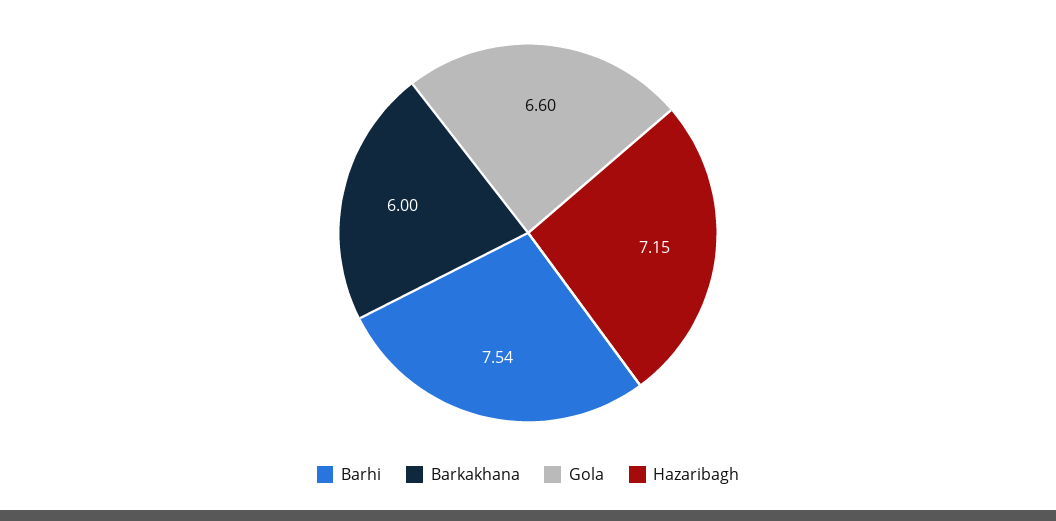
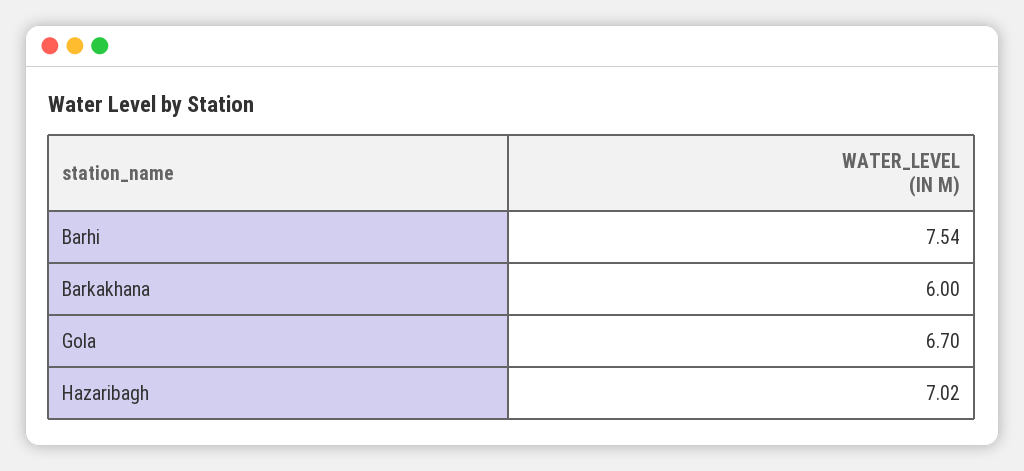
Gola: 6.6 -> 6.7
Hazaribagh: 7.15 -> 7.02

